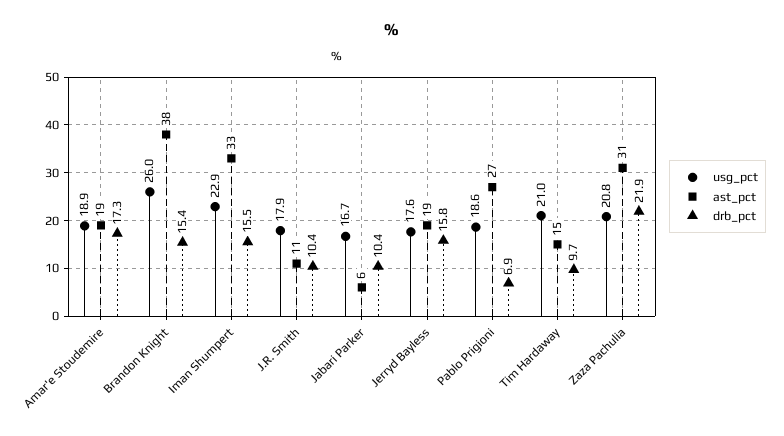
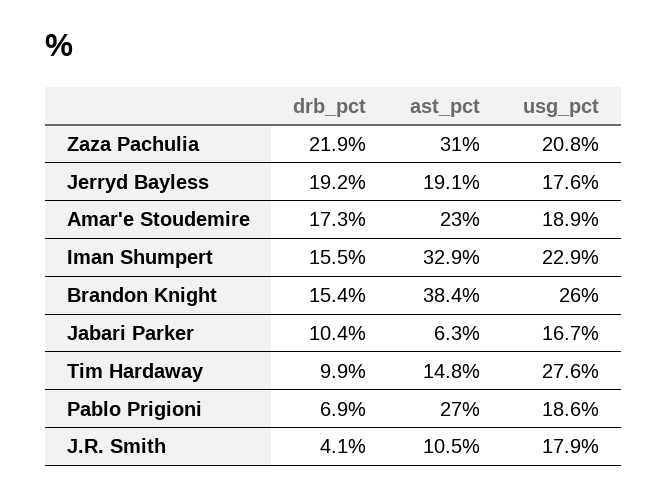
ast_pct, Amar'e Stoudemire: 19 -> 23
drb_pct, J.R. Smith: 10.4 -> 4.1
drb_pct, Jerryd Bayless: 15.8 -> 19.2
usg_pct, Tim Hardaway: 21 -> 27.6
drb_pct, Tim Hardaway: 9.7 -> 9.9

